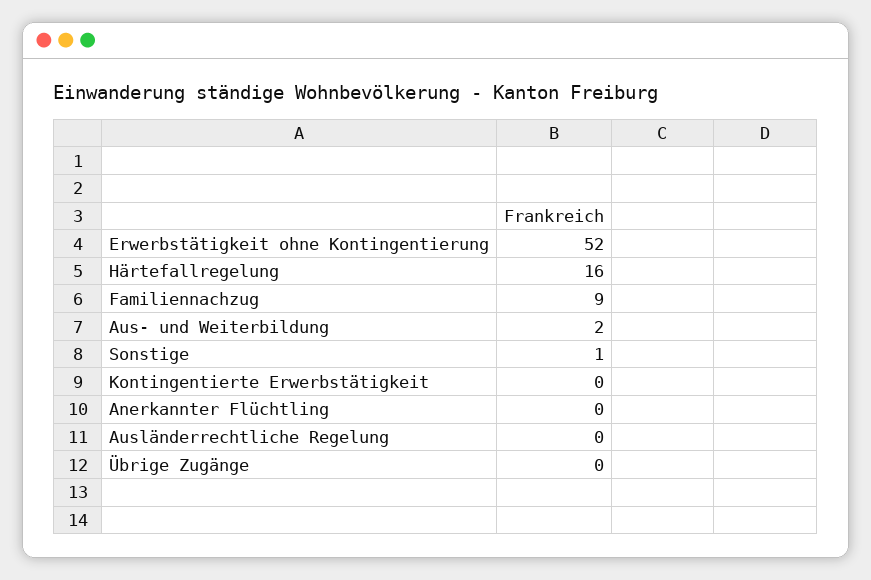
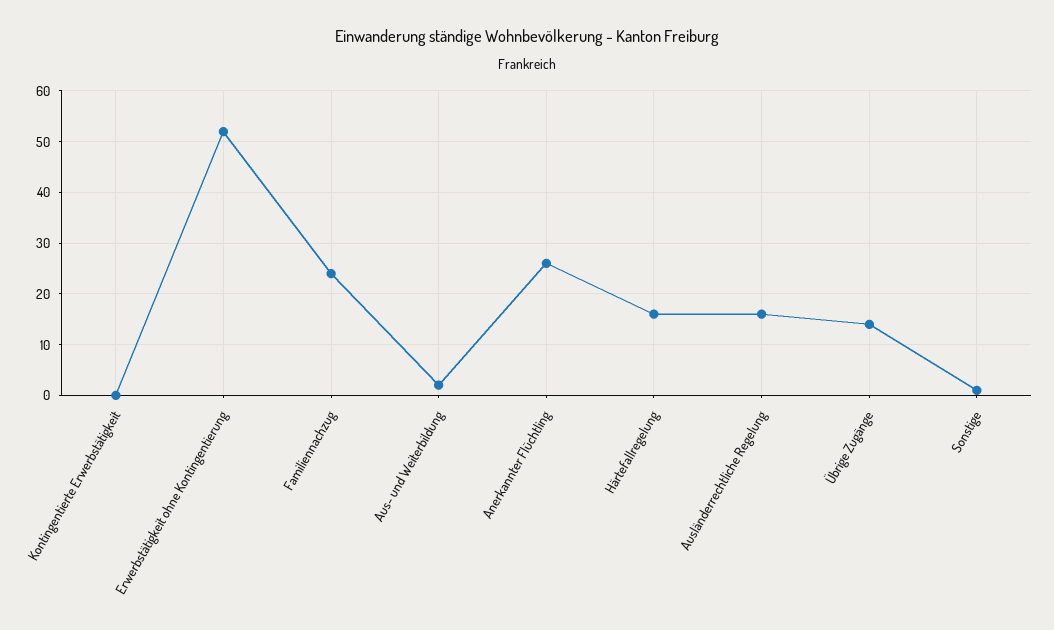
Familiennachzug: 9 -> 25
Anerkannter Flüchtling: 0 -> 25
Ausländerrechtliche Regelung: 0 -> 15
Übrige Zugänge: 0 -> 15

